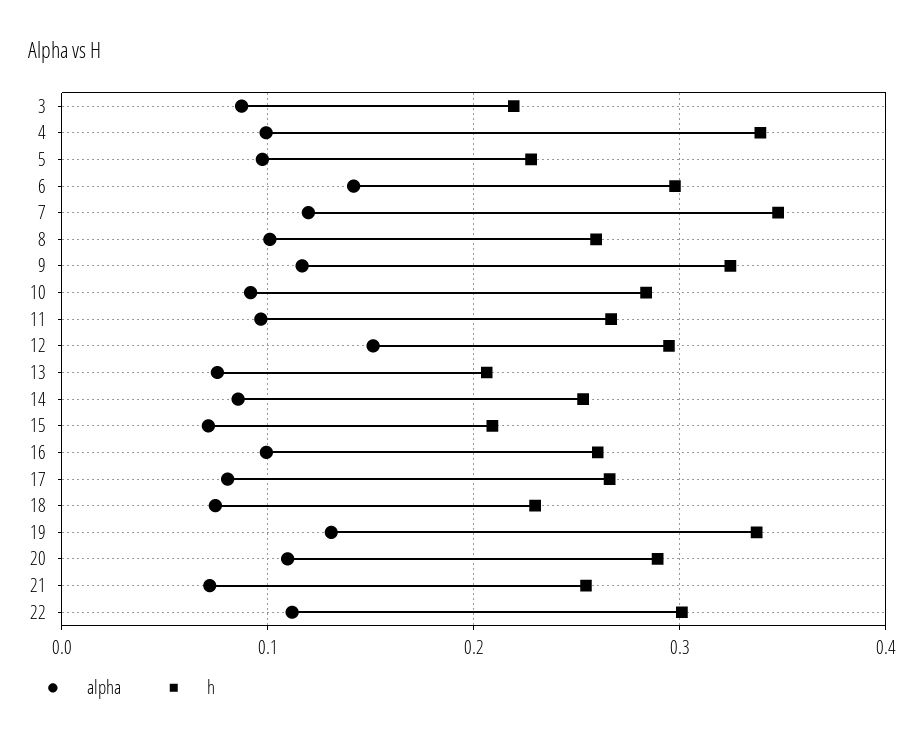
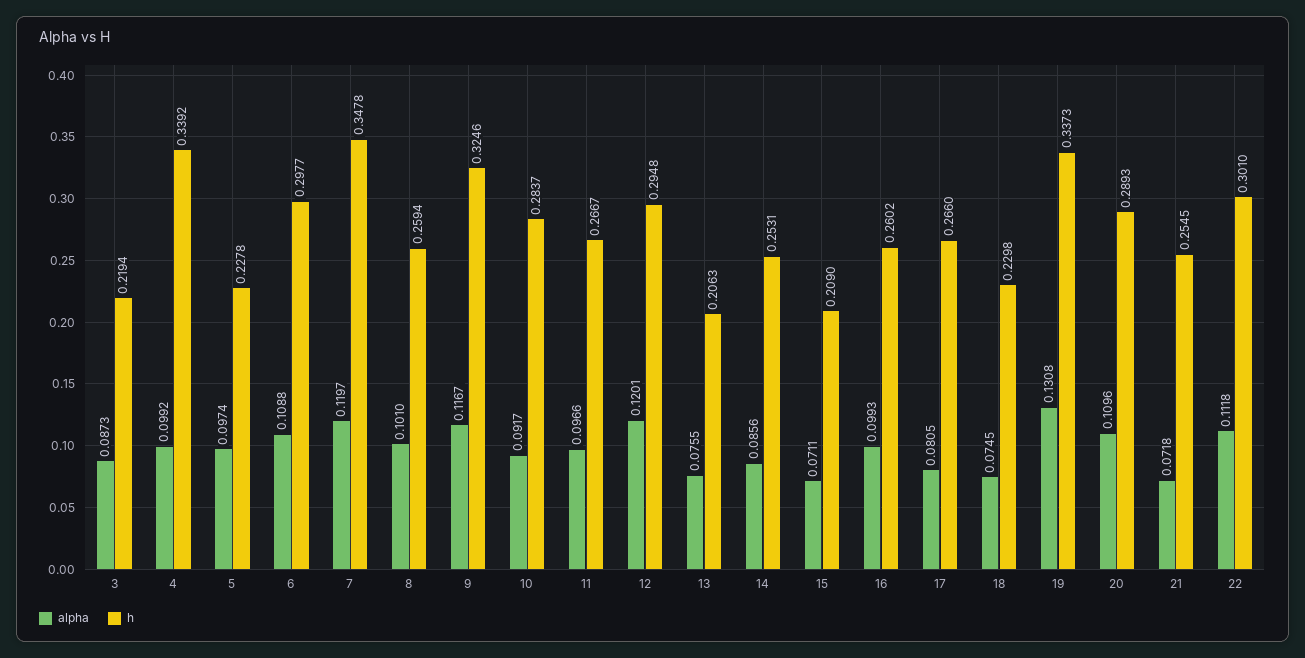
alpha, 6: 0.14 -> 0.1088
alpha, 12: 0.15 -> 0.1201

